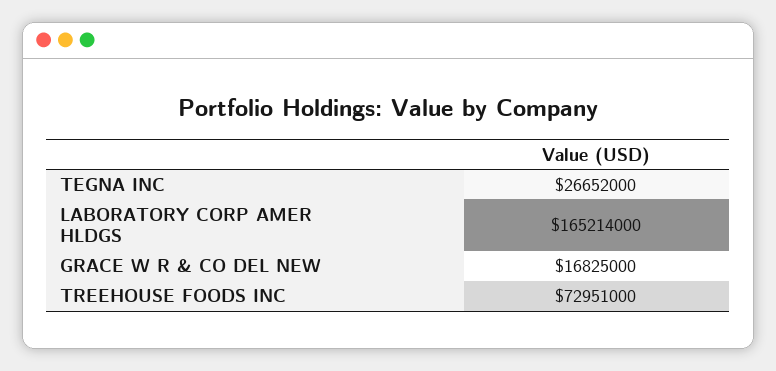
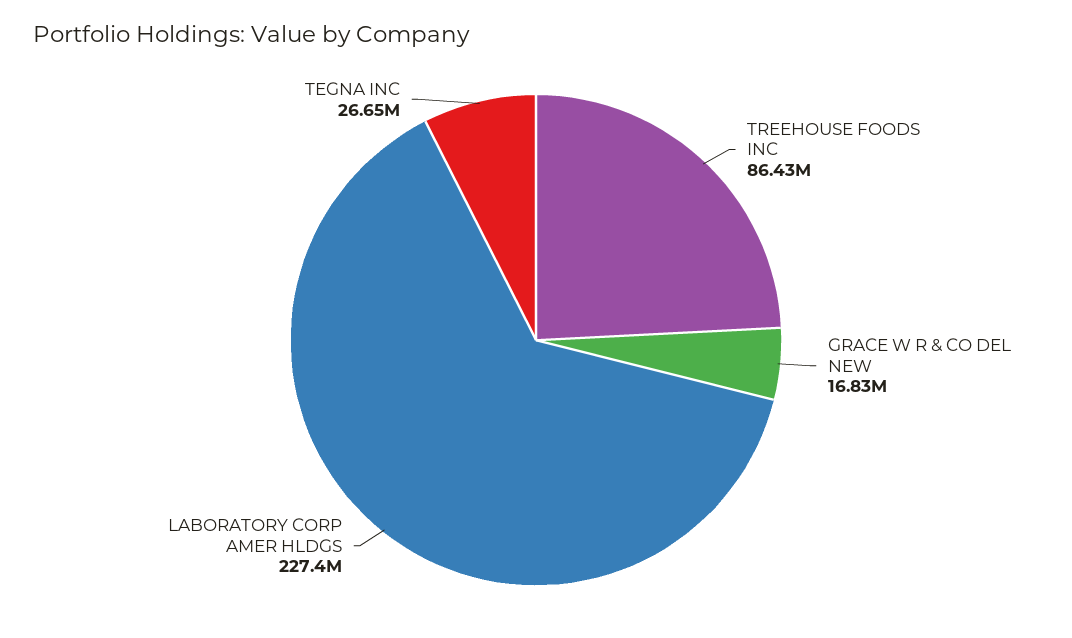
LABORATORY CORP AMER HLDGS: 165214000 -> 227400000
TREEHOUSE FOODS INC: 72951000 -> 86430000

